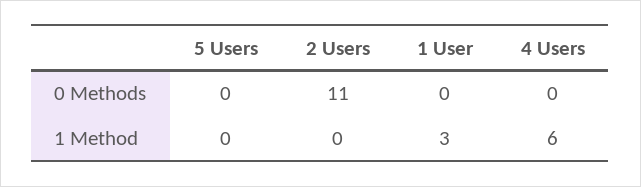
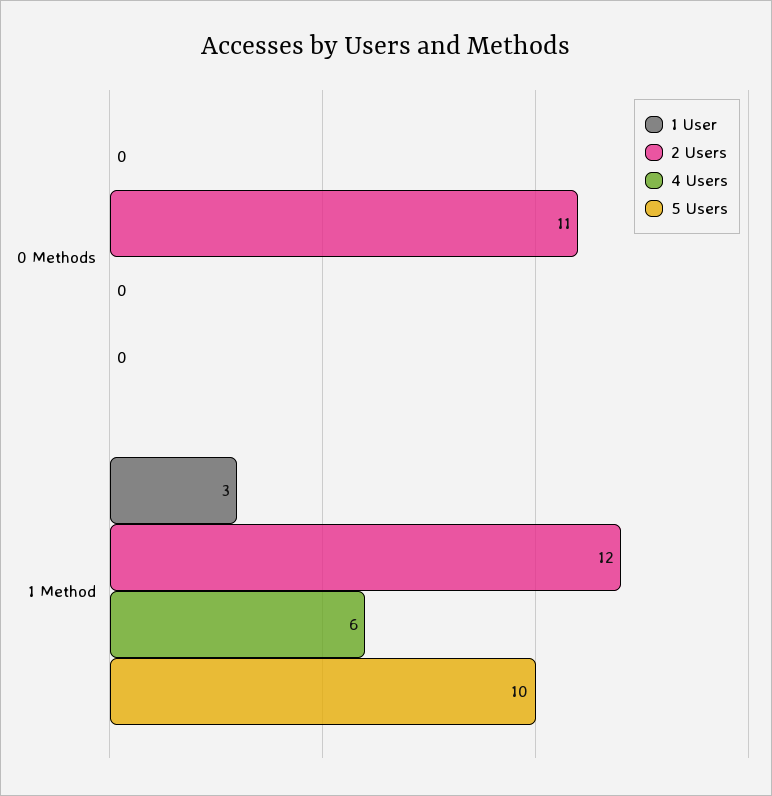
5 Users, 1 Method: 0 -> 10
2 Users, 1 Method: 0 -> 12

